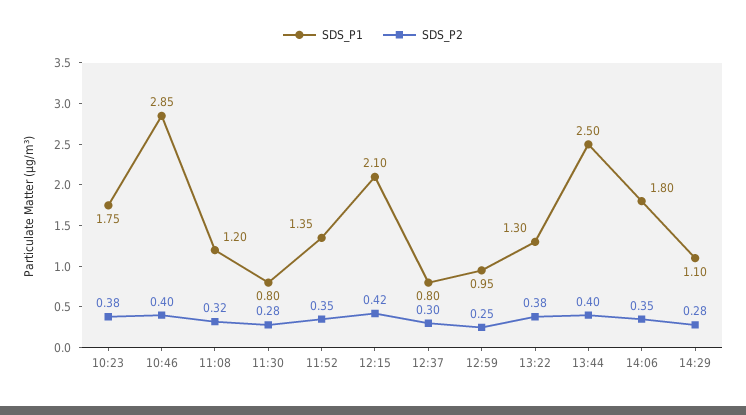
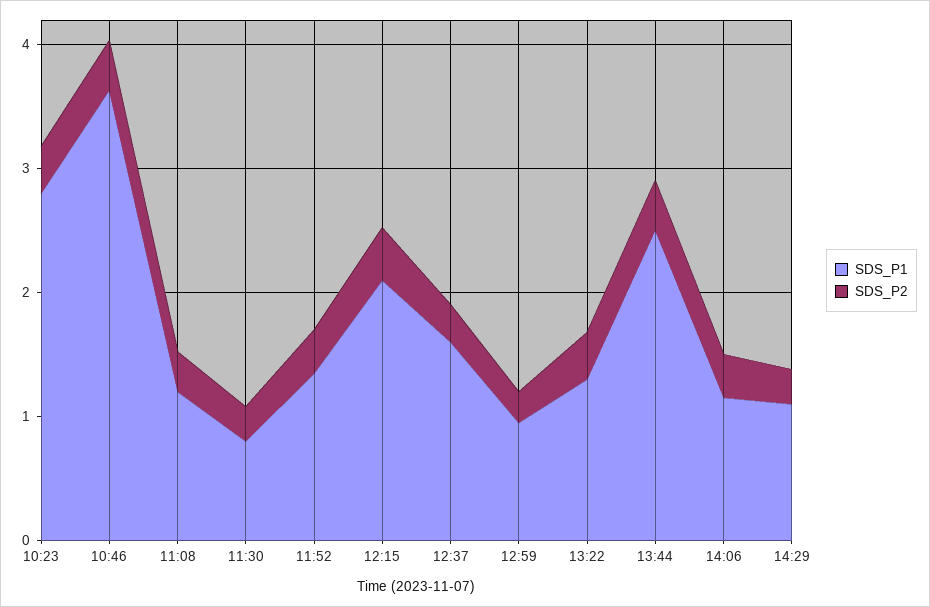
SDS_P1, 10:23: 1.75 -> 2.8
SDS_P1, 10:46: 2.85 -> 3.6
SDS_P1, 12:37: 0.8 -> 1.6
SDS_P1, 14:06: 1.8 -> 1.2

